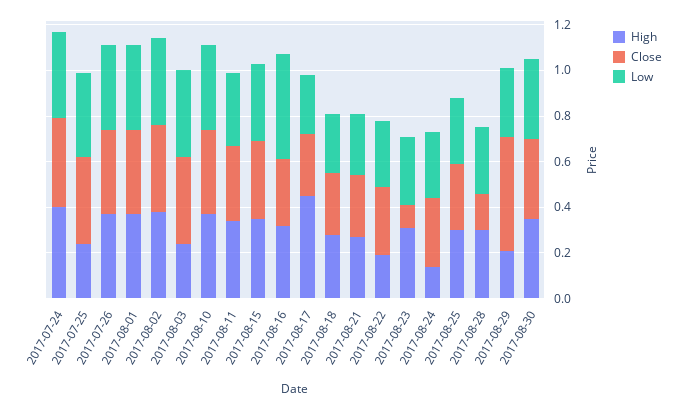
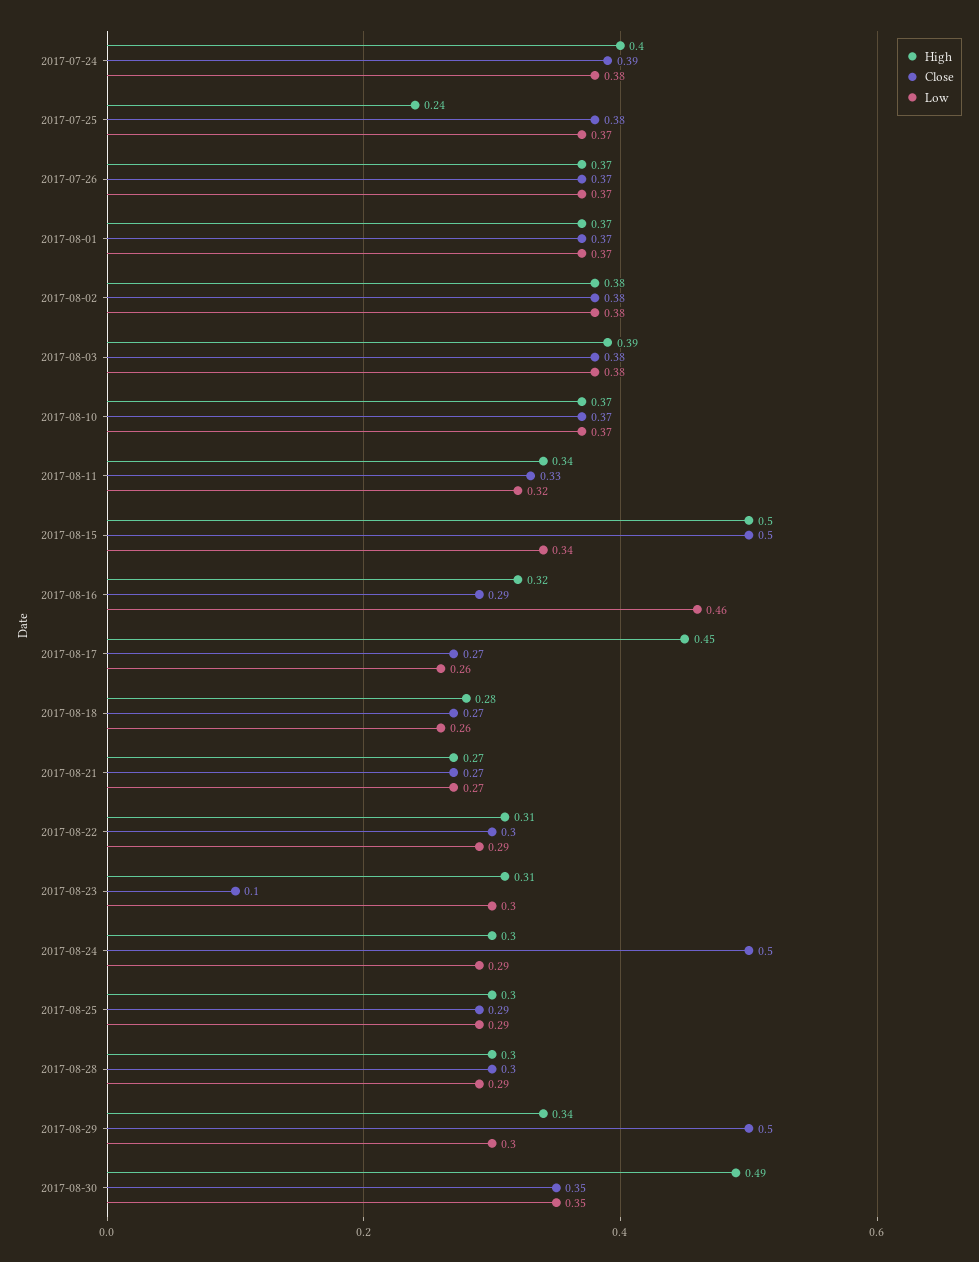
High, 2017-08-03: 0.25 -> 0.39
High, 2017-08-15: 0.35 -> 0.5
Close, 2017-08-15: 0.35 -> 0.5
High, 2017-08-22: 0.2 -> 0.31
High, 2017-08-24: 0.15 -> 0.3
Close, 2017-08-24: 0.3 -> 0.5
Close, 2017-08-28: 0.15 -> 0.3
High, 2017-08-29: 0.2 -> 0.34
High, 2017-08-30: 0.35 -> 0.49

